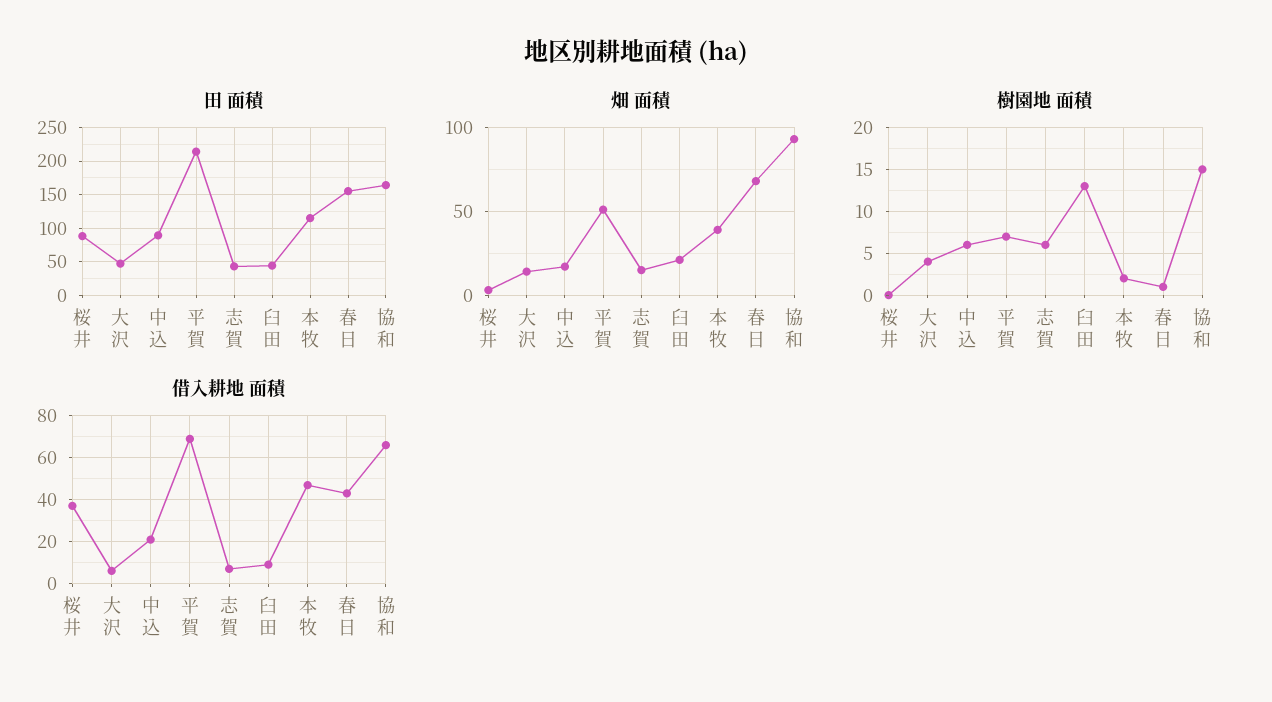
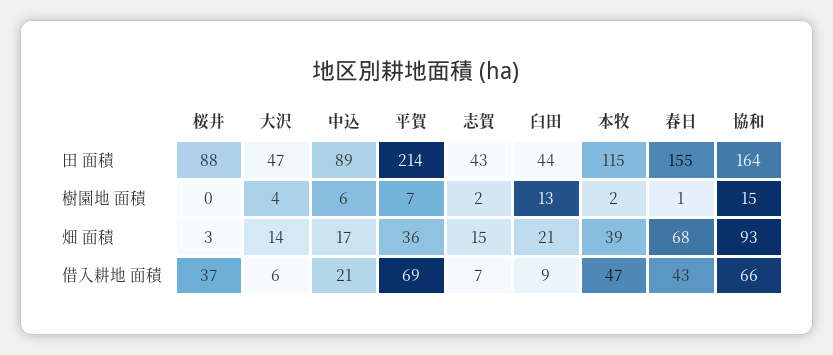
畑 面積, 平賀: 50 -> 36
樹園地 面積, 志賀: 6 -> 2

